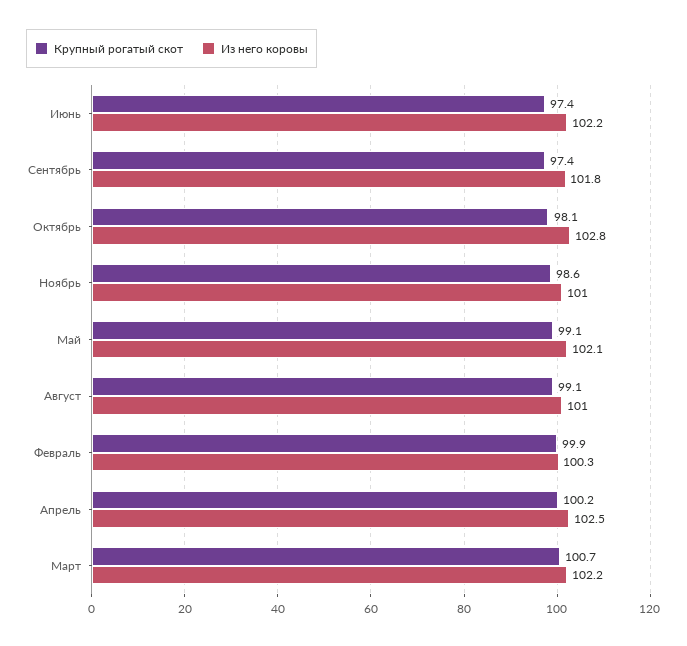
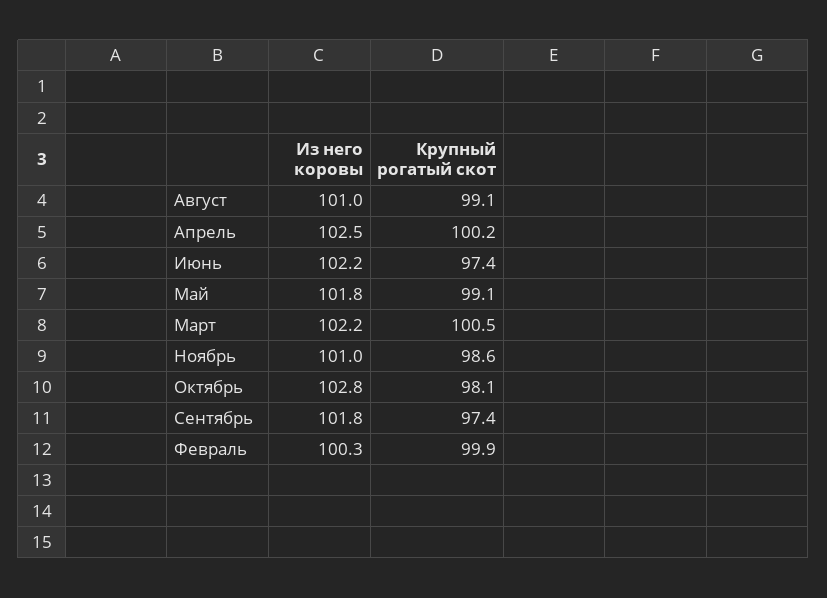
Из него коровы, Май: 102.1 -> 101.8
Крупный рогатый скот, Март: 100.7 -> 100.5

